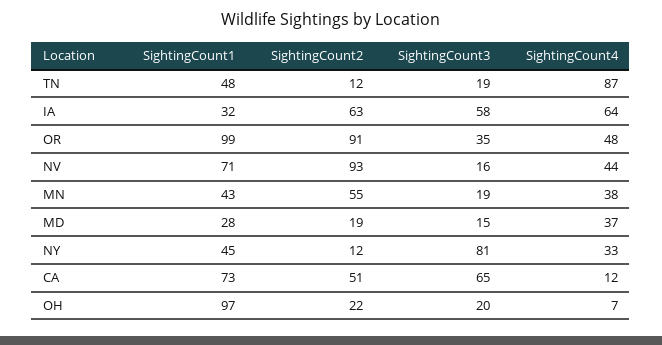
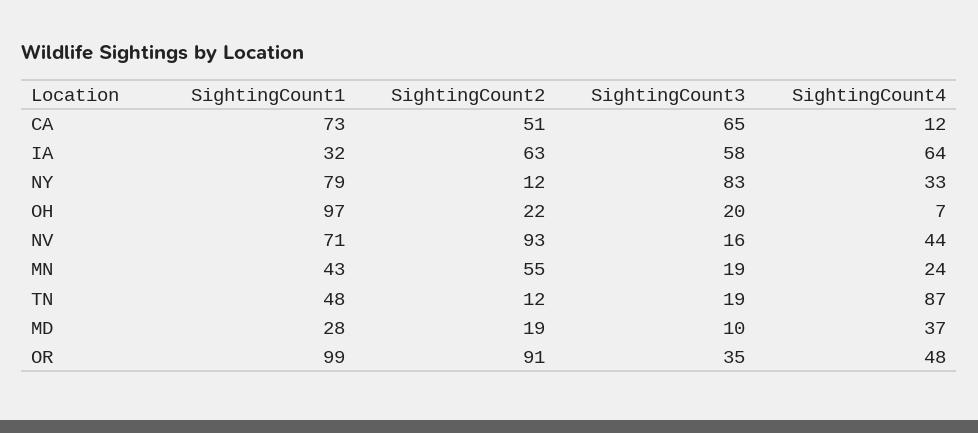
SightingCount4, MN: 38 -> 24
SightingCount3, MD: 15 -> 10
SightingCount1, NY: 45 -> 79
SightingCount3, NY: 81 -> 83

